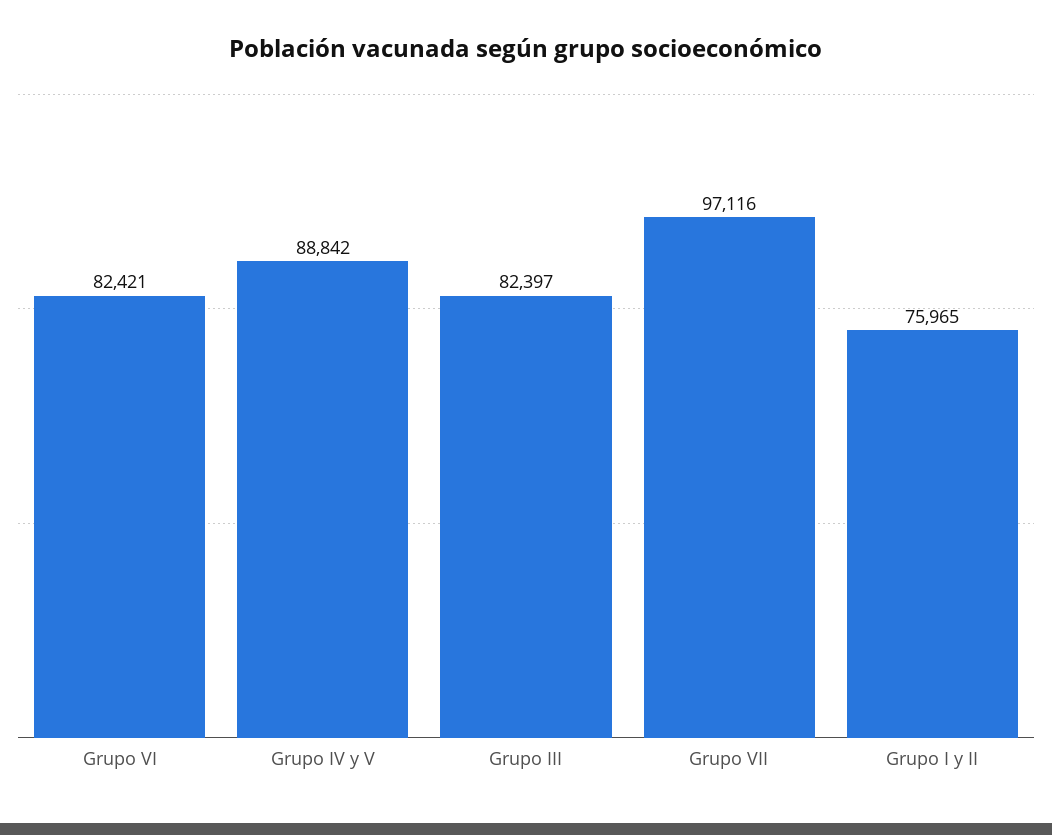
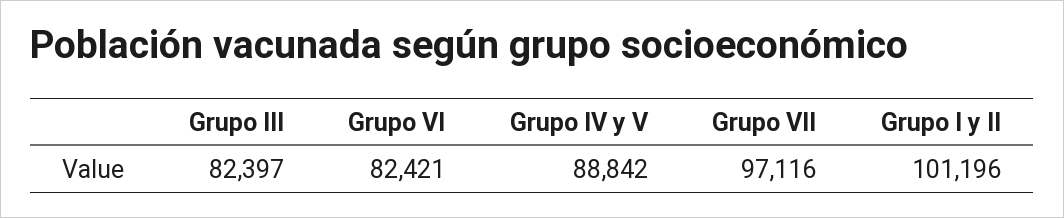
Grupo I y II: 75965 -> 101196

